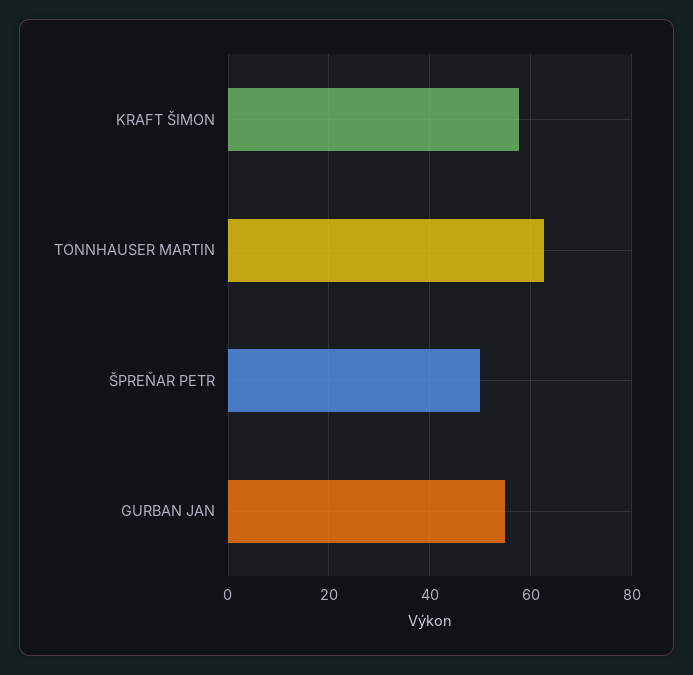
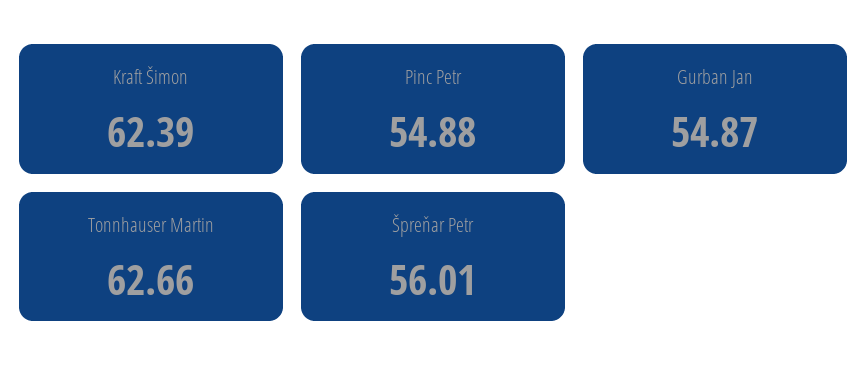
KRAFT ŠIMON: 58 -> 62.39
ŠPREŇAR PETR: 50 -> 56.01
Pinc Petr: none -> 54.88

